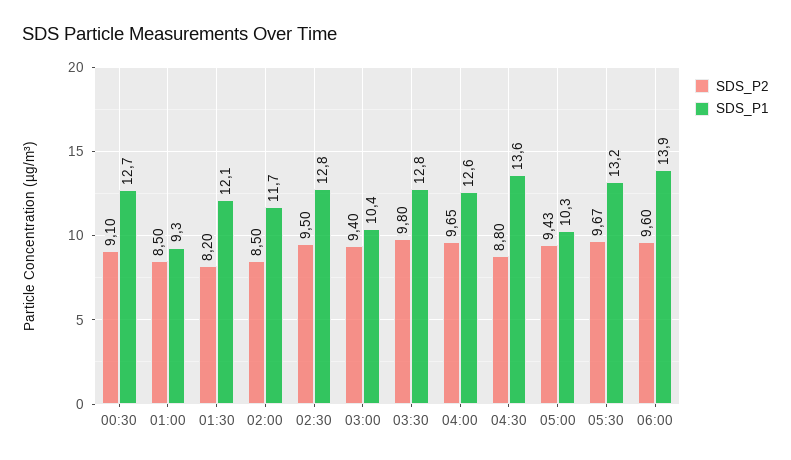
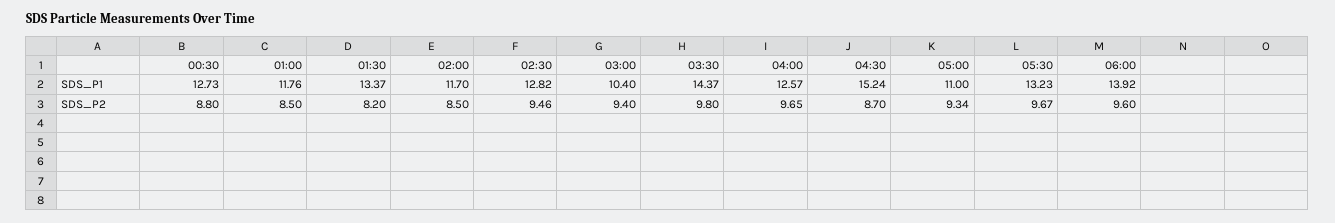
SDS_P2, 00:30: 9.1 -> 8.8
SDS_P1, 01:00: 9.3 -> 11.76
SDS_P1, 01:30: 12.1 -> 13.37
SDS_P2, 02:30: 9.5 -> 9.46
SDS_P1, 03:30: 12.8 -> 14.37
SDS_P2, 04:30: 8.8 -> 8.7
SDS_P1, 04:30: 13.6 -> 15.24
SDS_P2, 05:00: 9.43 -> 9.34
SDS_P1, 05:00: 10.3 -> 11

